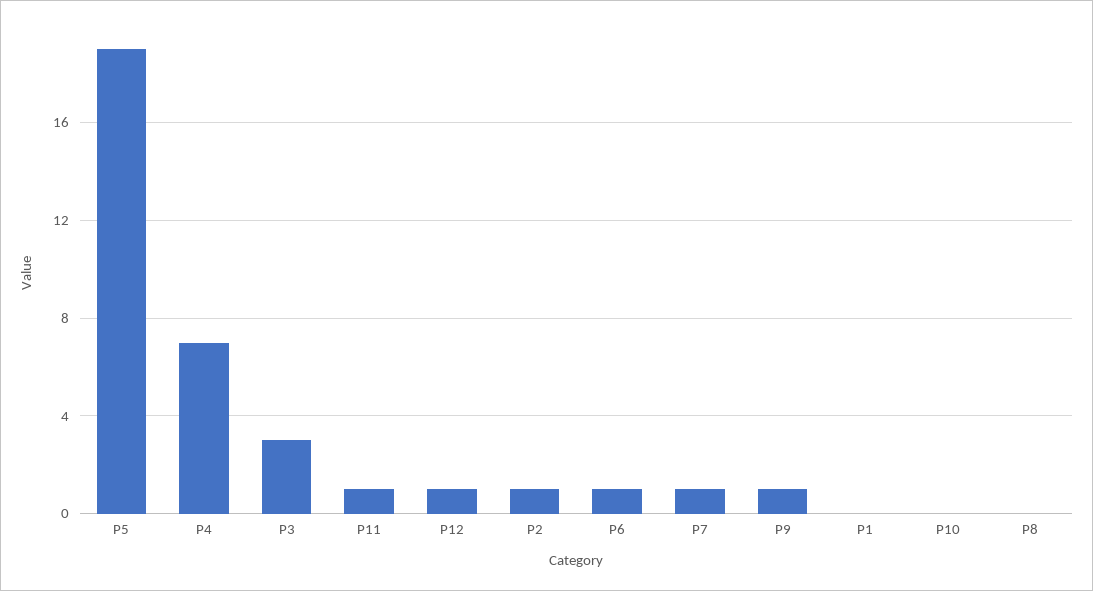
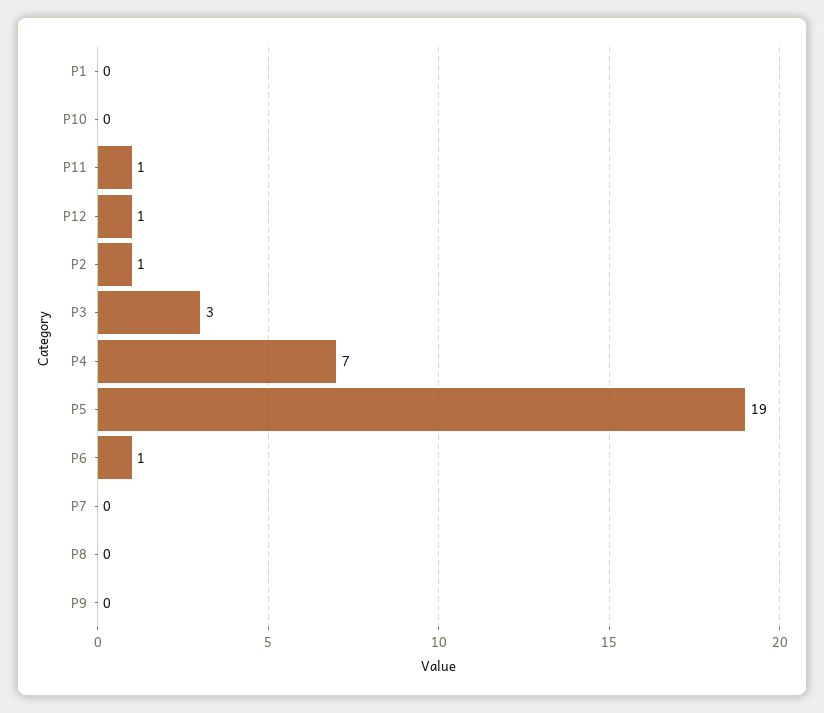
P7: 1 -> 0
P9: 1 -> 0

